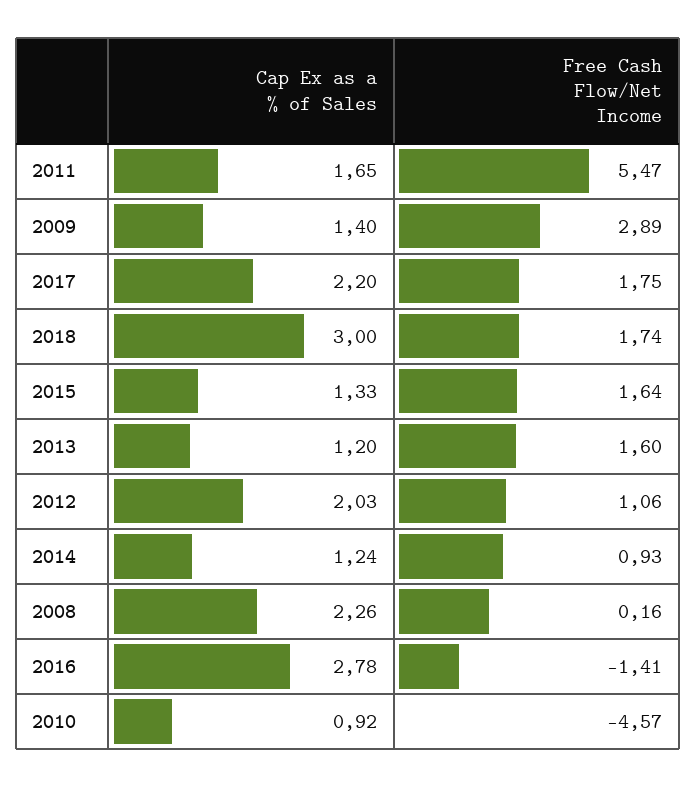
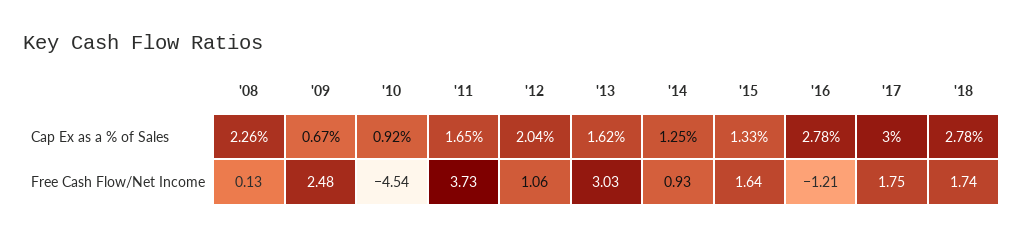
Free Cash Flow/Net Income, 2011: 5.47 -> 3.73
Cap Ex as a % of Sales, 2009: 1.4 -> 0.67
Free Cash Flow/Net Income, 2009: 2.89 -> 2.48
Cap Ex as a % of Sales, 2017: 2.2 -> 3
Cap Ex as a % of Sales, 2018: 3 -> 2.78
Cap Ex as a % of Sales, 2013: 1.2 -> 1.62
Free Cash Flow/Net Income, 2013: 1.6 -> 3.03
Cap Ex as a % of Sales, 2012: 2.03 -> 2.04
Cap Ex as a % of Sales, 2014: 1.24 -> 1.25
Free Cash Flow/Net Income, 2008: 0.16 -> 0.13
Free Cash Flow/Net Income, 2016: -1.41 -> -1.21
Free Cash Flow/Net Income, 2010: -4.57 -> -4.54

